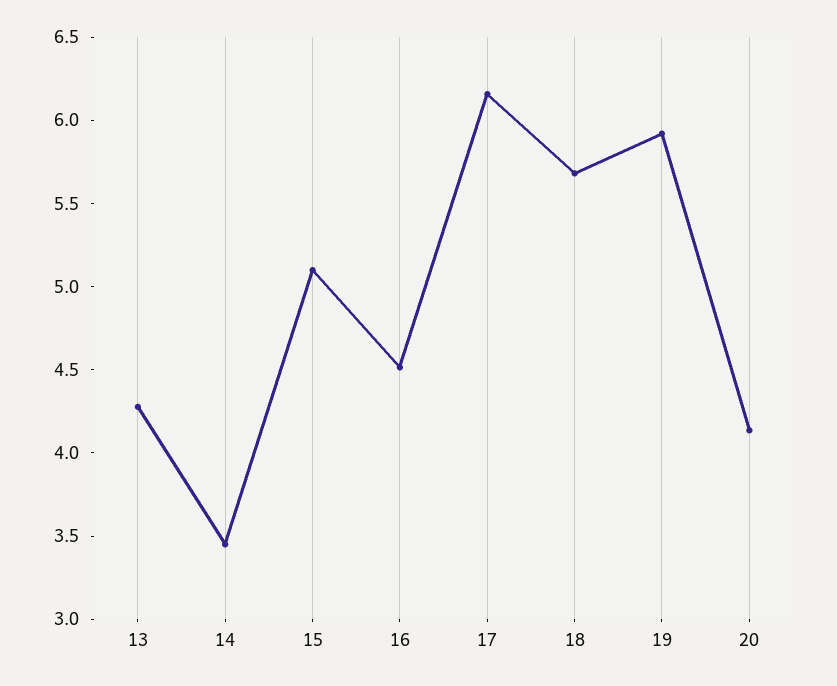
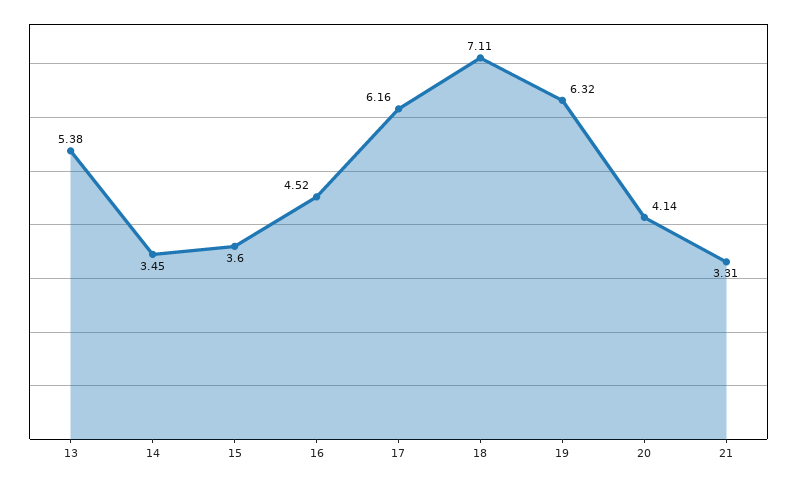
13: 4.3 -> 5.38
15: 5.1 -> 3.6
18: 5.7 -> 7.11
19: 5.9 -> 6.32
21: none -> 3.31

